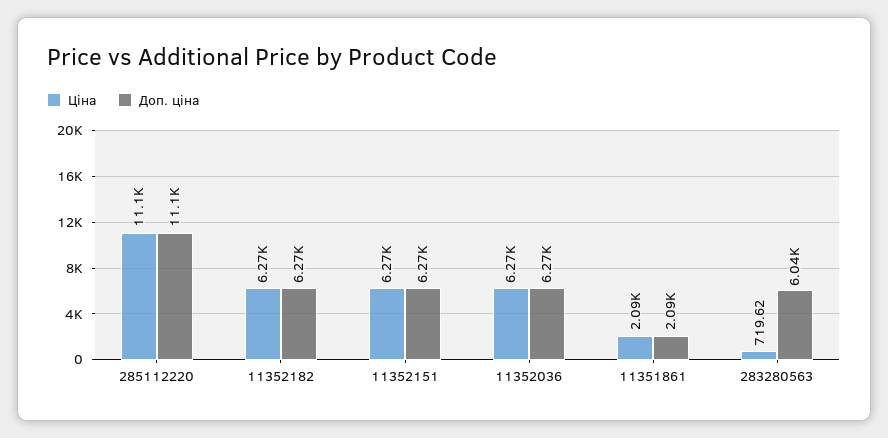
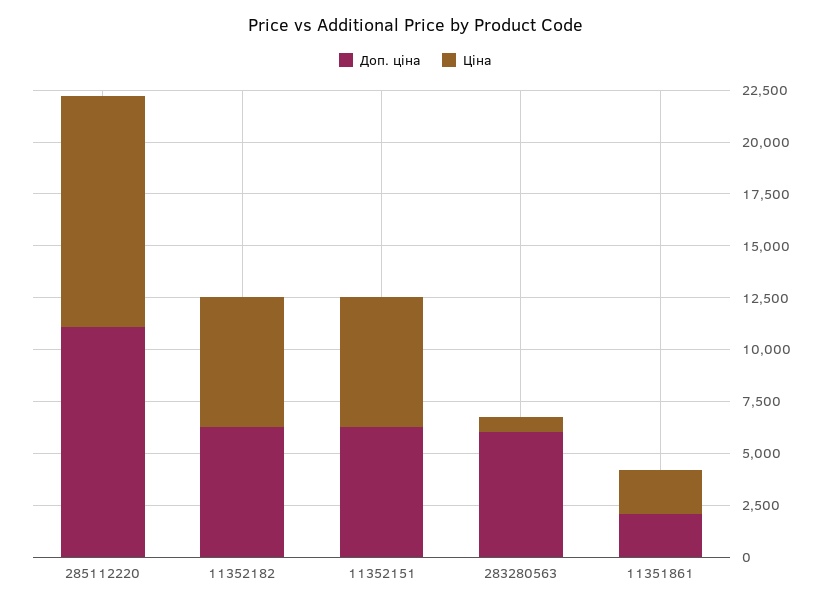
Ціна, 11352036: 6270 -> none
Доп. ціна, 11352036: 6270 -> none

